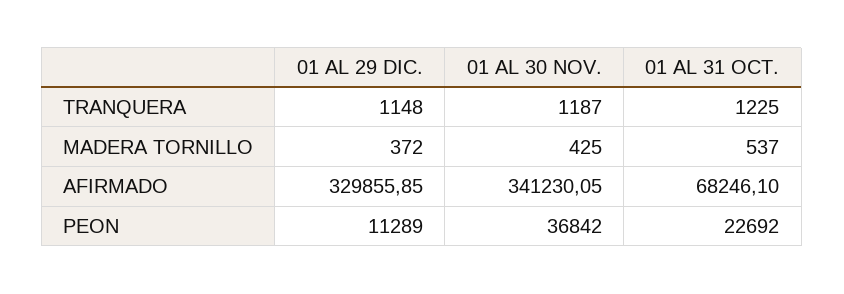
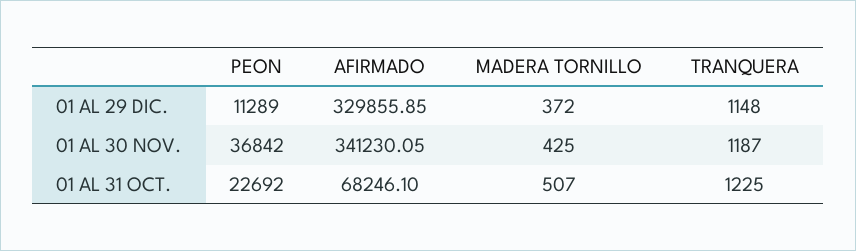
01 AL 31 OCT., MADERA TORNILLO: 537 -> 507

